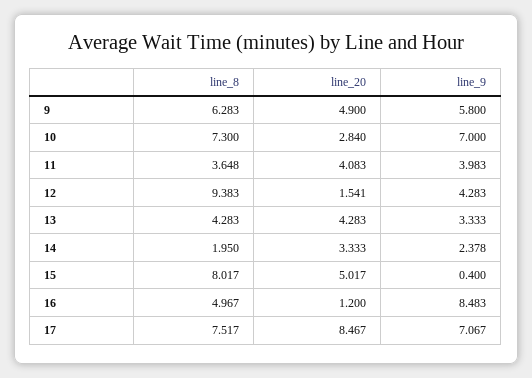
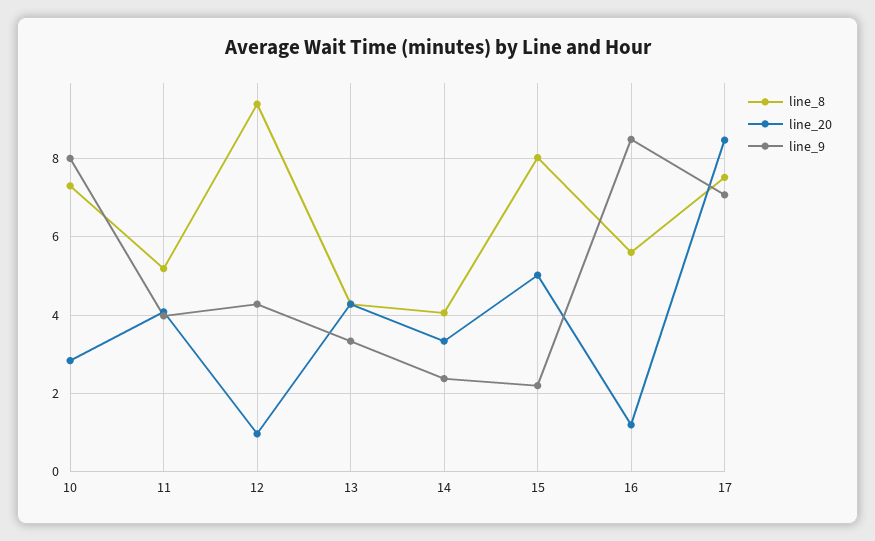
line_8, 9: 6.283 -> none
line_20, 9: 4.9 -> none
line_9, 9: 5.8 -> none
line_9, 10: 7 -> 8
line_8, 11: 3.648 -> 5.2
line_20, 12: 1.541 -> 1
line_8, 14: 1.95 -> 4
line_9, 15: 0.4 -> 2.2
line_8, 16: 4.967 -> 5.6

